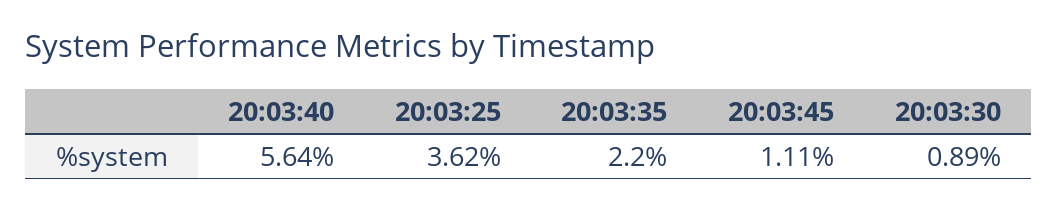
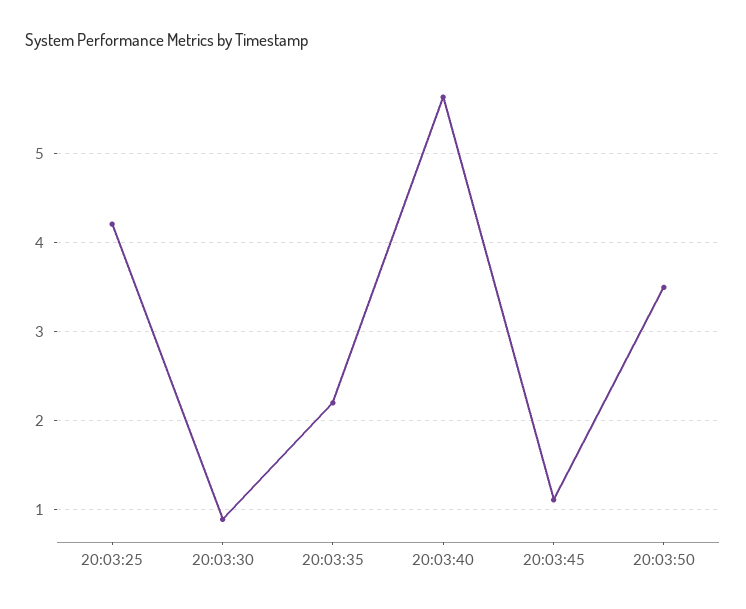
20:03:25: 3.62 -> 4.2
20:03:50: none -> 3.5

